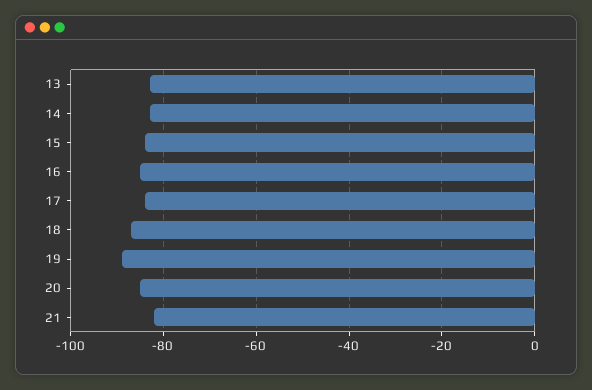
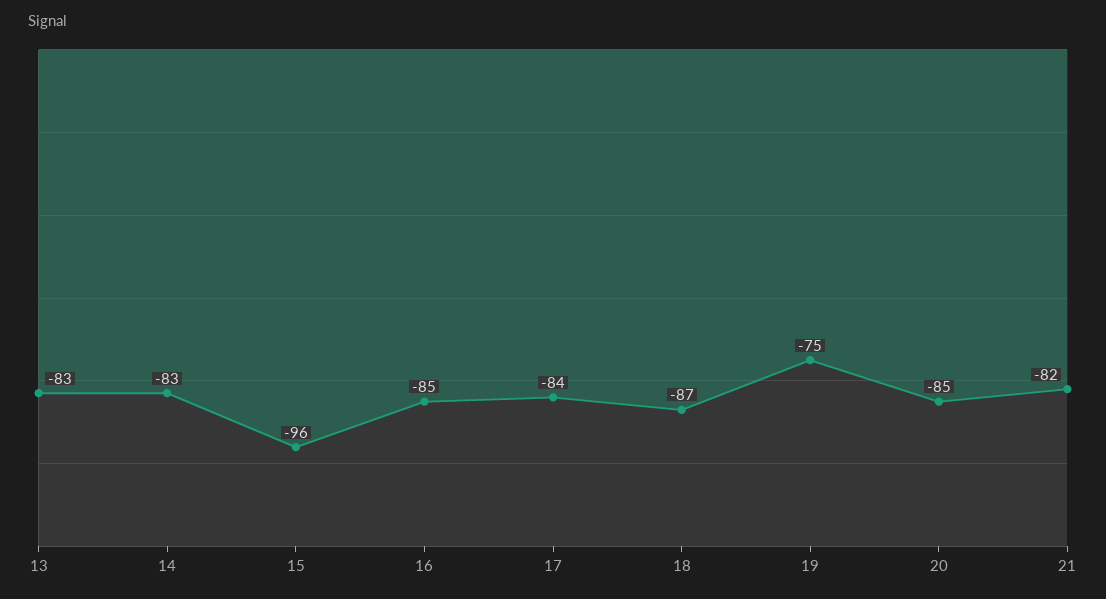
15: -85 -> -96
19: -90 -> -75

